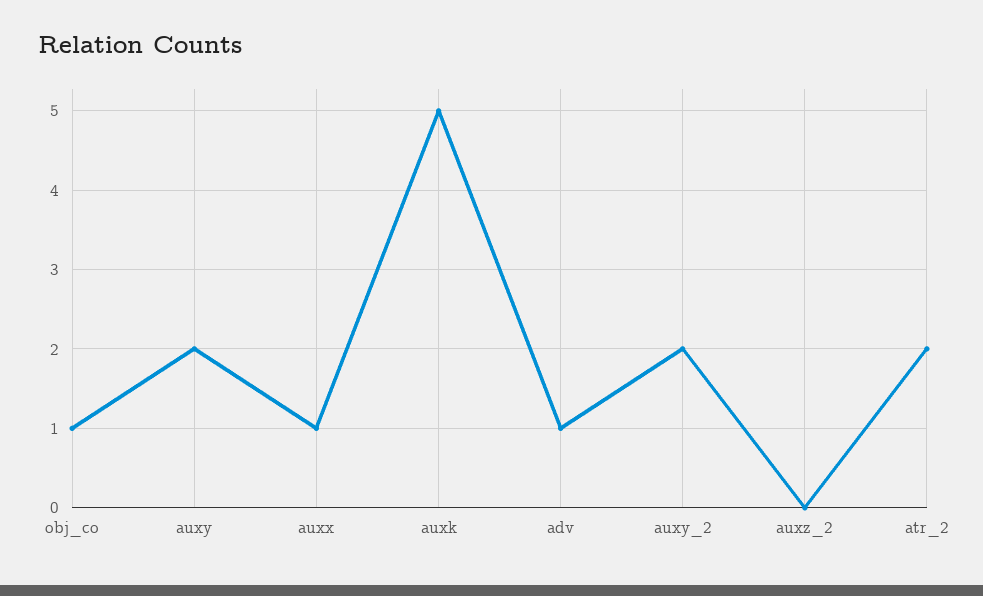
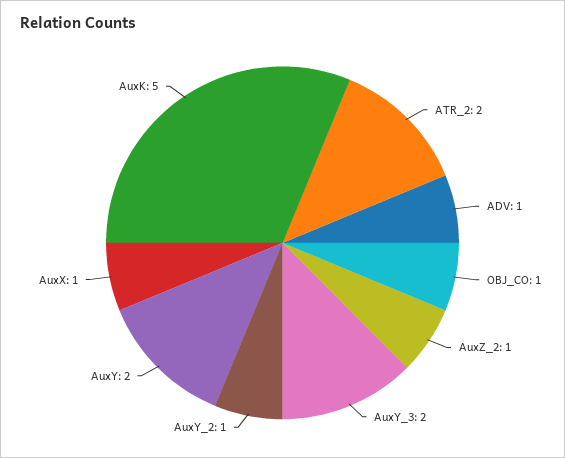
auxy_2: 2 -> 1
auxz_2: 0 -> 1
AuxY_3: none -> 2

